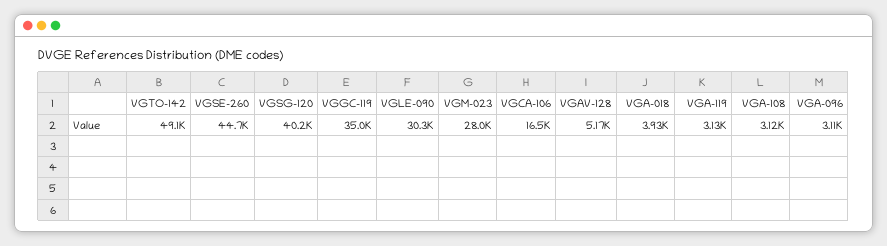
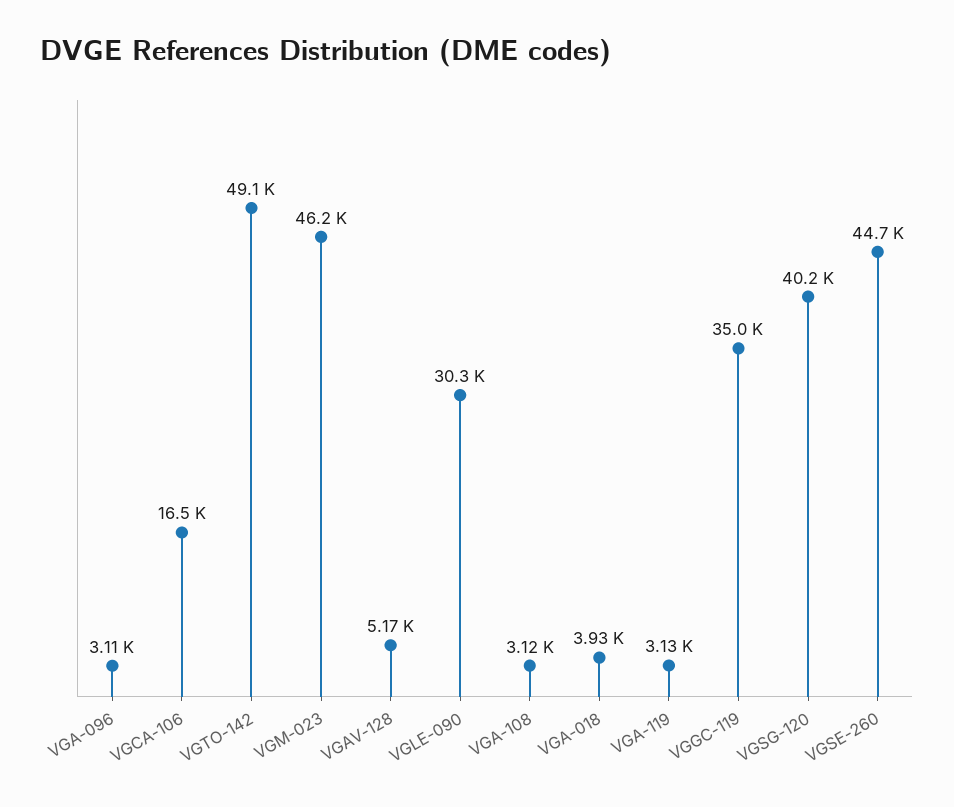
VGM-023: 28000 -> 46200

